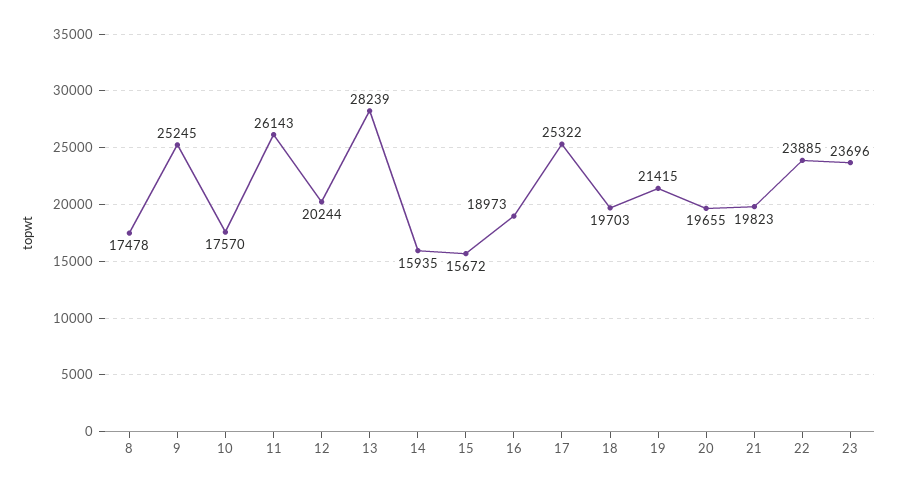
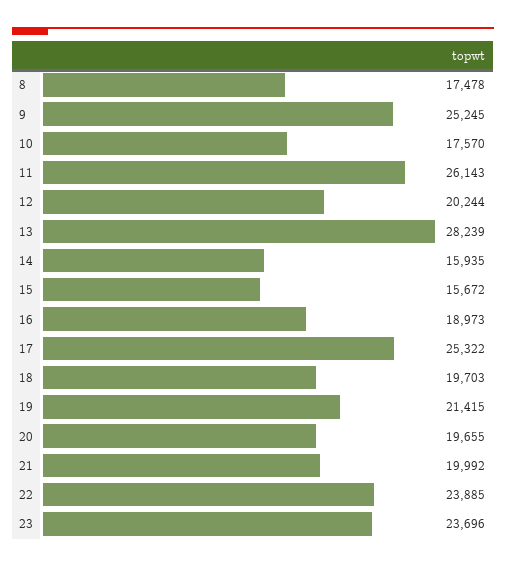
21: 19823 -> 19992

